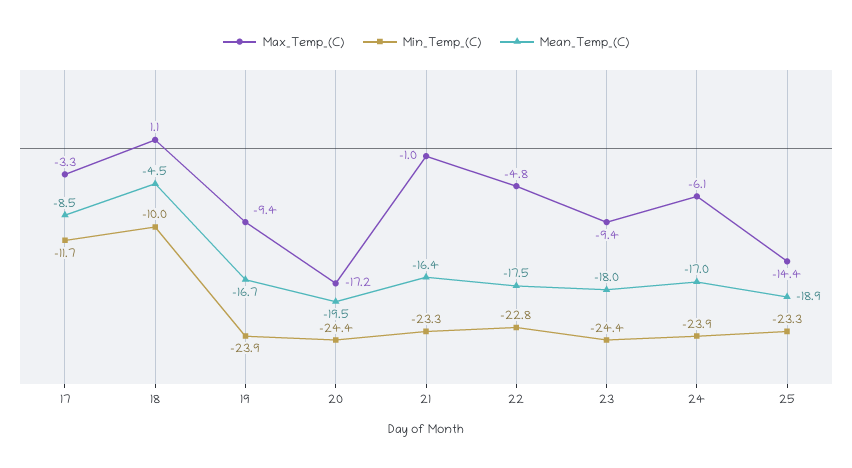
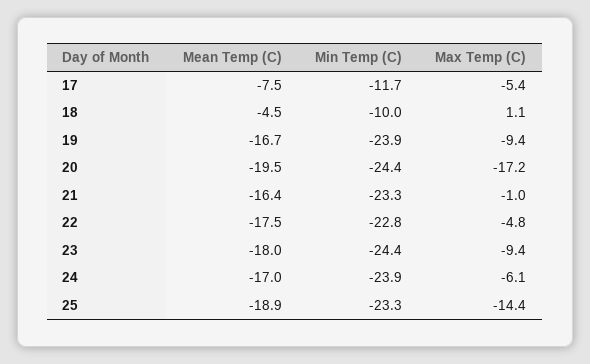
Max_Temp_(C), 17: -3.3 -> -5.4
Mean_Temp_(C), 17: -8.5 -> -7.5

